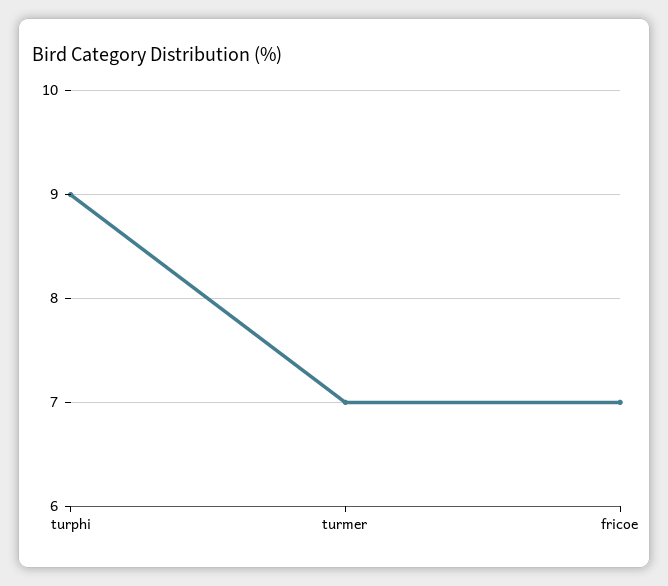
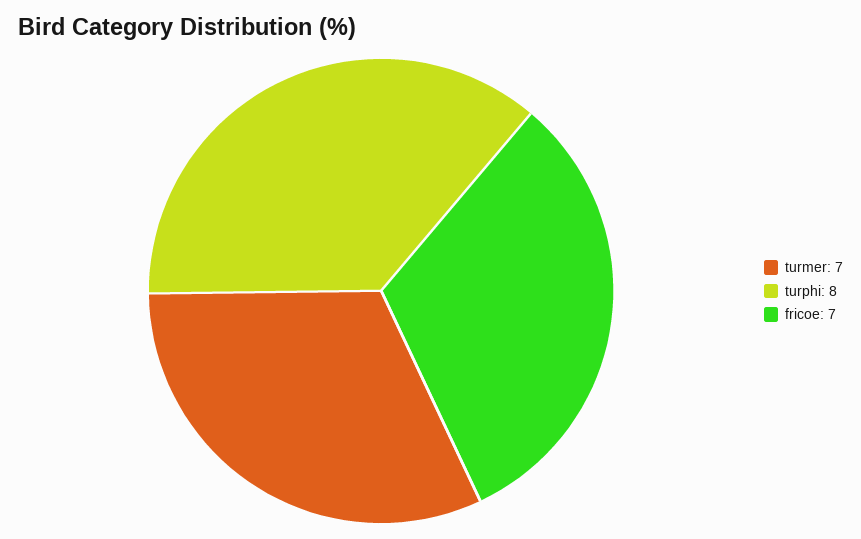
turphi: 9 -> 8

